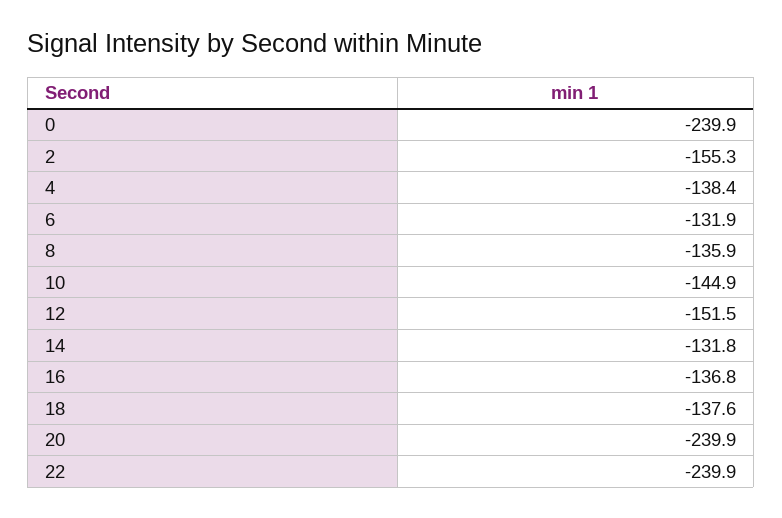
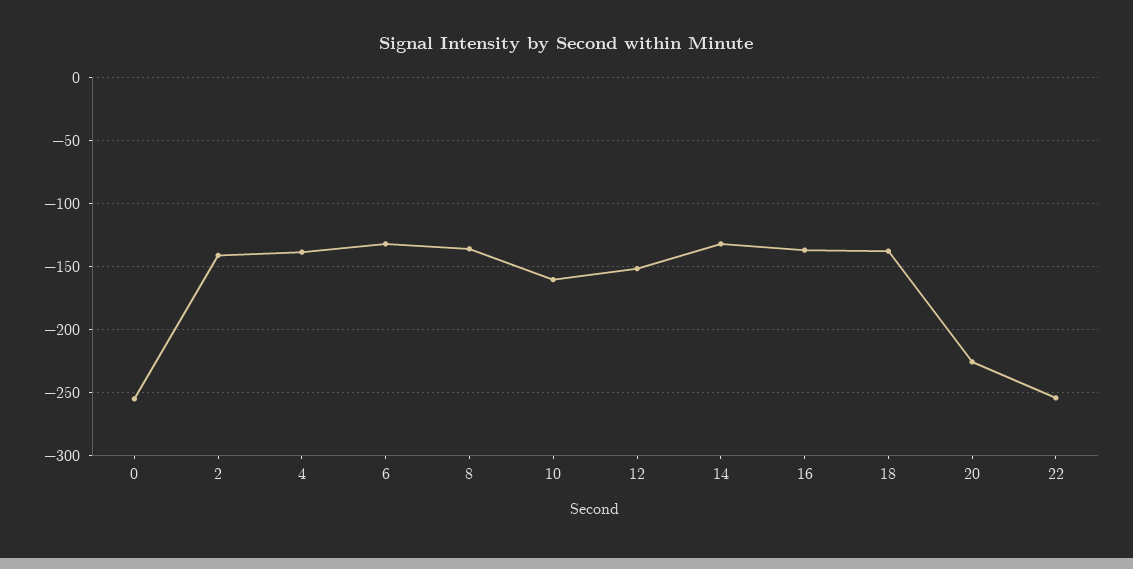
0: -239.9 -> -255
2: -155.3 -> -140
10: -144.9 -> -160
20: -239.9 -> -225
22: -239.9 -> -255

